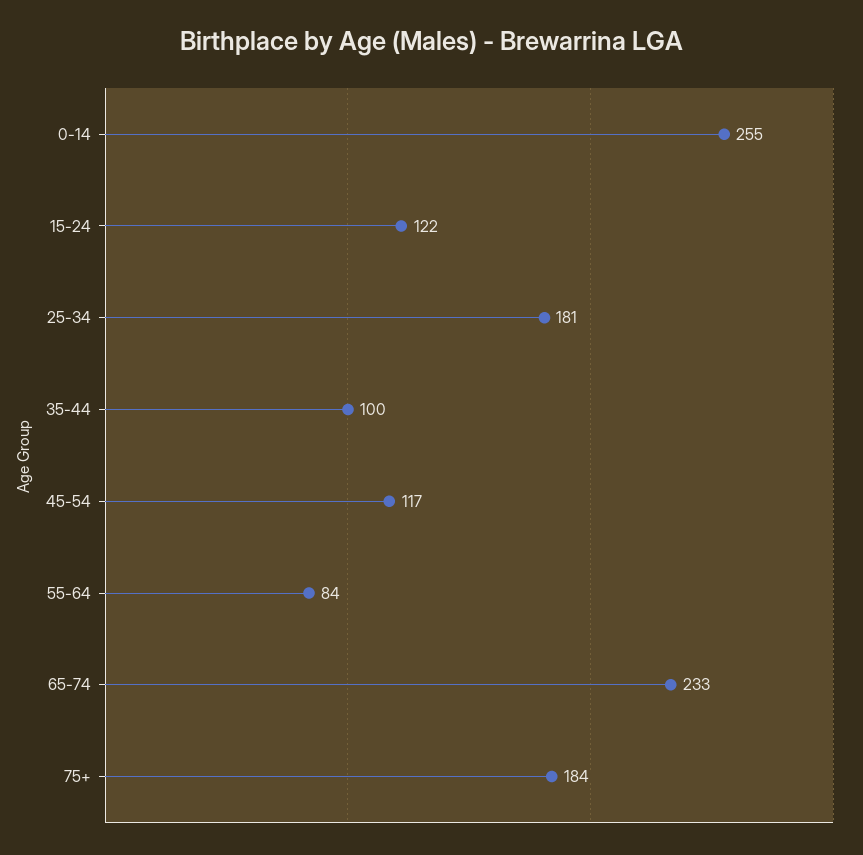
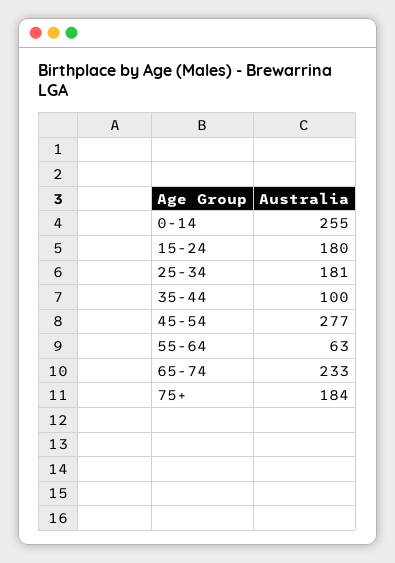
15-24: 122 -> 180
45-54: 117 -> 277
55-64: 84 -> 63

